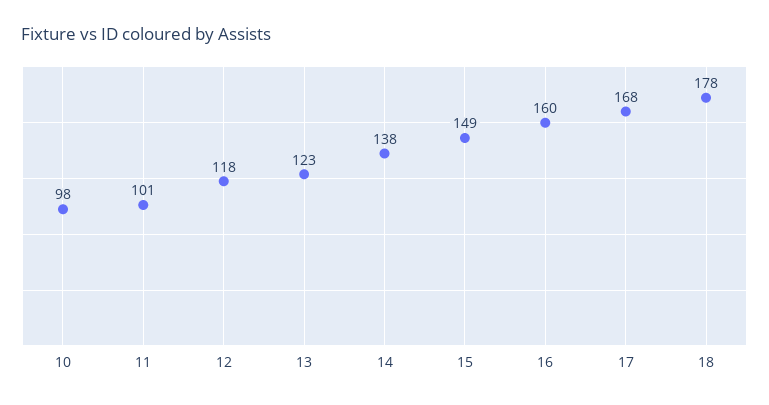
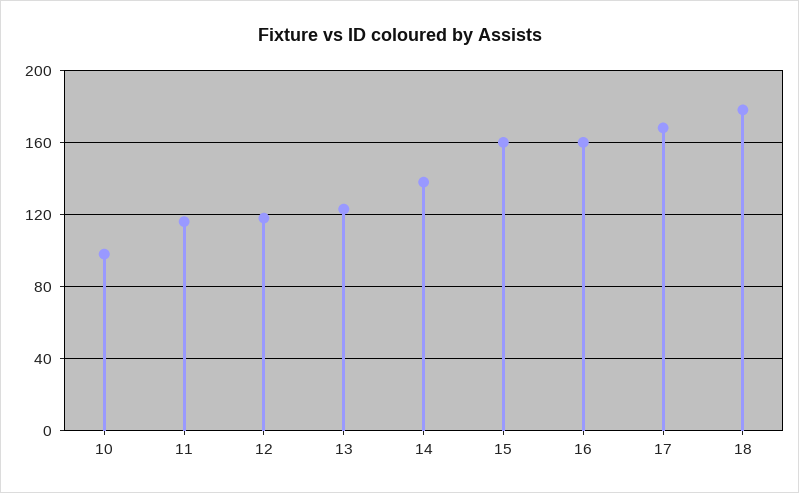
11: 101 -> 115
15: 149 -> 160

